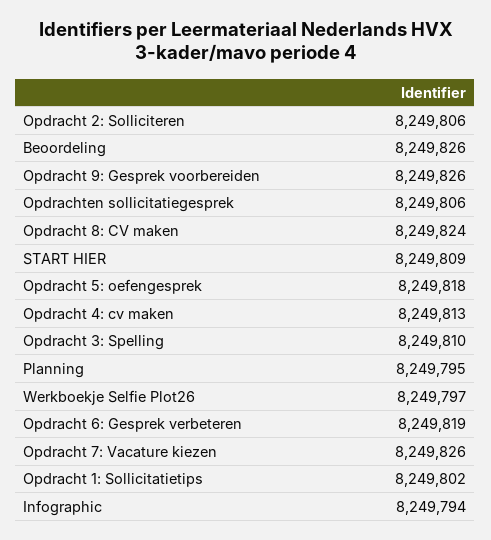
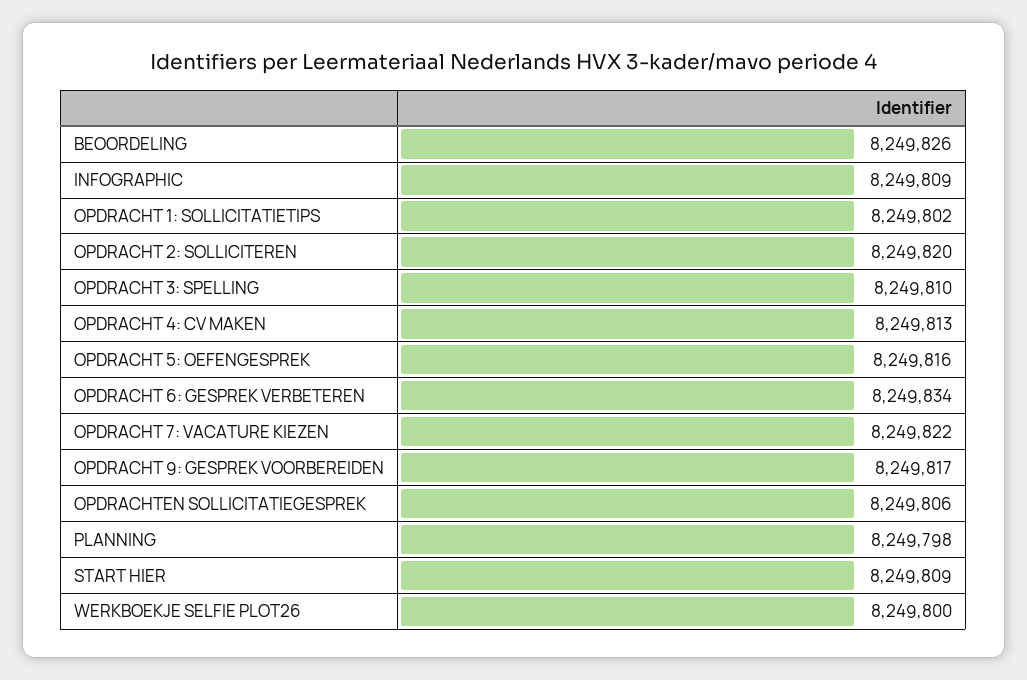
Opdracht 2: Solliciteren: 8249806 -> 8249820
Opdracht 9: Gesprek voorbereiden: 8249826 -> 8249817
Opdracht 8: CV maken: 8249824 -> none
Opdracht 5: oefengesprek: 8249818 -> 8249816
Planning: 8249795 -> 8249798
Werkboekje Selfie Plot26: 8249797 -> 8249800
Opdracht 6: Gesprek verbeteren: 8249819 -> 8249834
Opdracht 7: Vacature kiezen: 8249826 -> 8249822
Infographic: 8249794 -> 8249809

